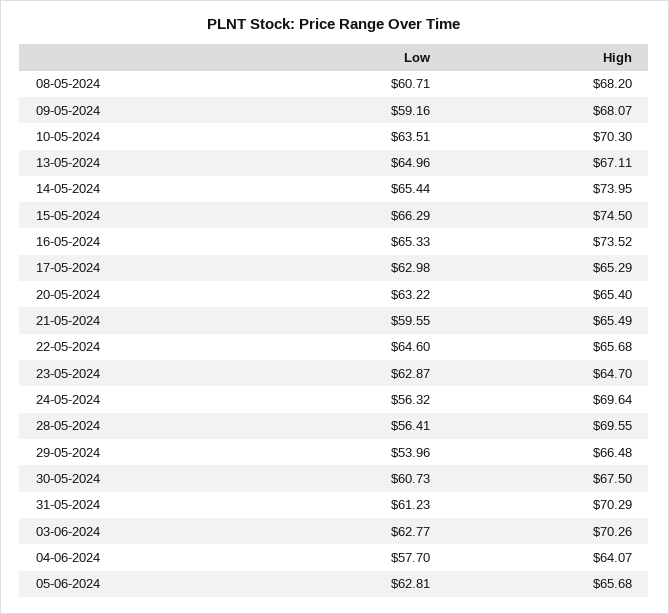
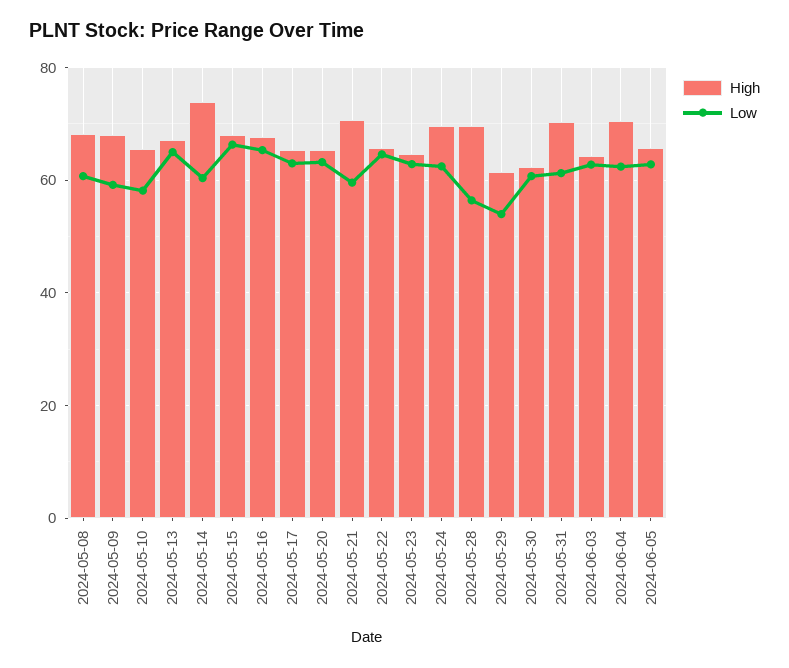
Low, 10-05-2024: 63.51 -> 58
High, 10-05-2024: 70.3 -> 66
Low, 14-05-2024: 65.44 -> 60
High, 15-05-2024: 74.5 -> 68
High, 16-05-2024: 73.52 -> 68
High, 21-05-2024: 65.49 -> 70
Low, 24-05-2024: 56.32 -> 62
High, 29-05-2024: 66.48 -> 62
High, 30-05-2024: 67.5 -> 62
High, 03-06-2024: 70.26 -> 64
Low, 04-06-2024: 57.7 -> 62
High, 04-06-2024: 64.07 -> 70

